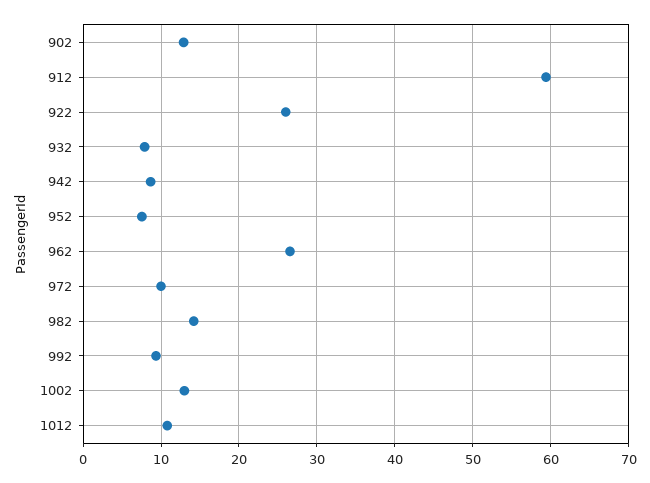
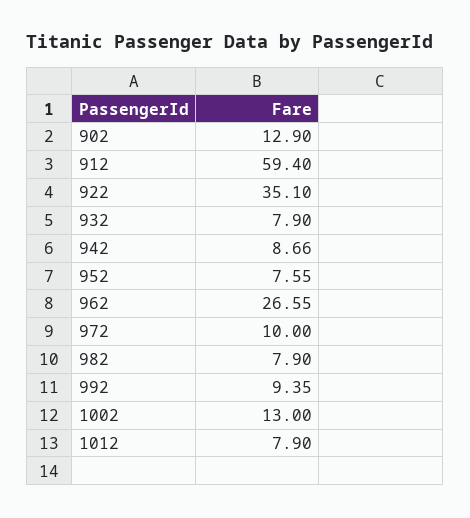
922: 26 -> 35.1
982: 14 -> 7.9
1012: 11 -> 7.9

